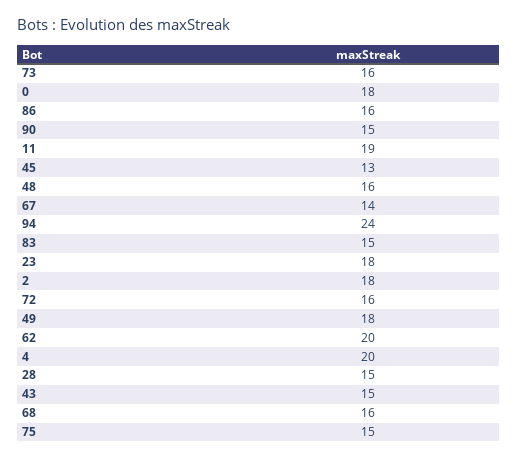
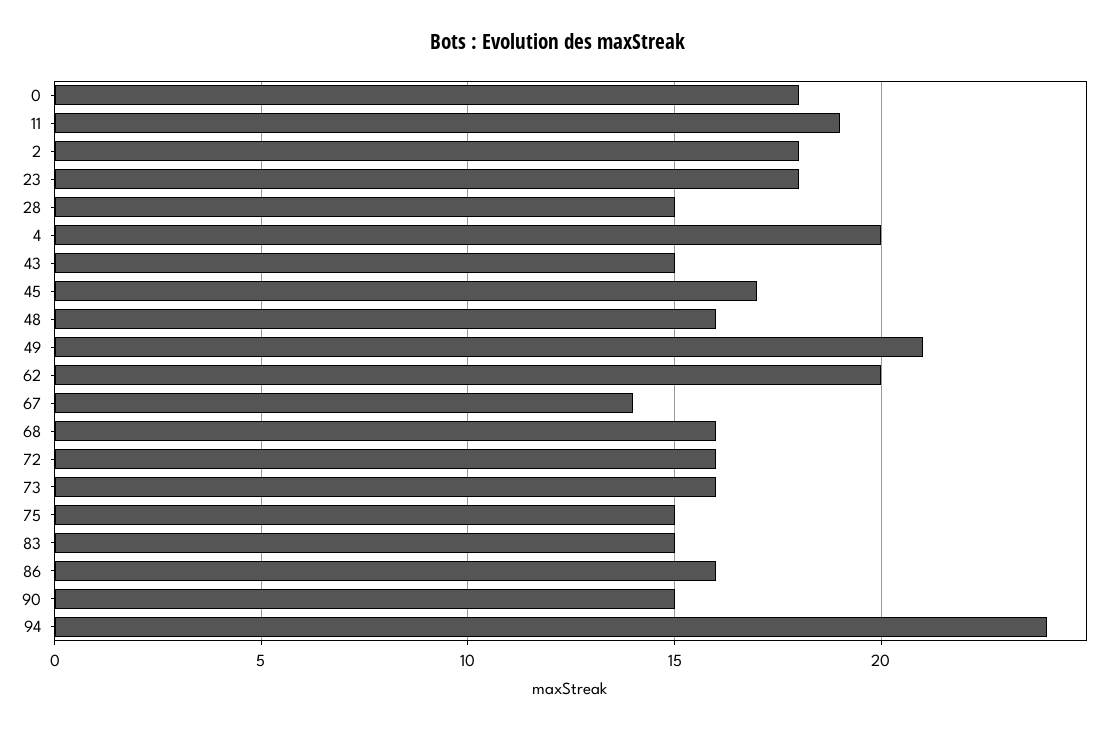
45: 13 -> 17
49: 18 -> 21

